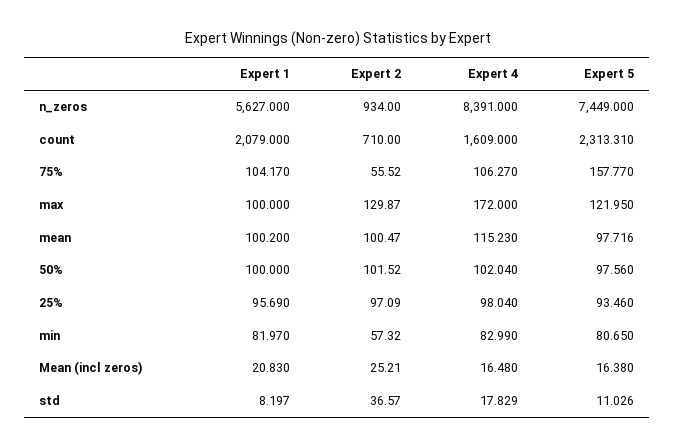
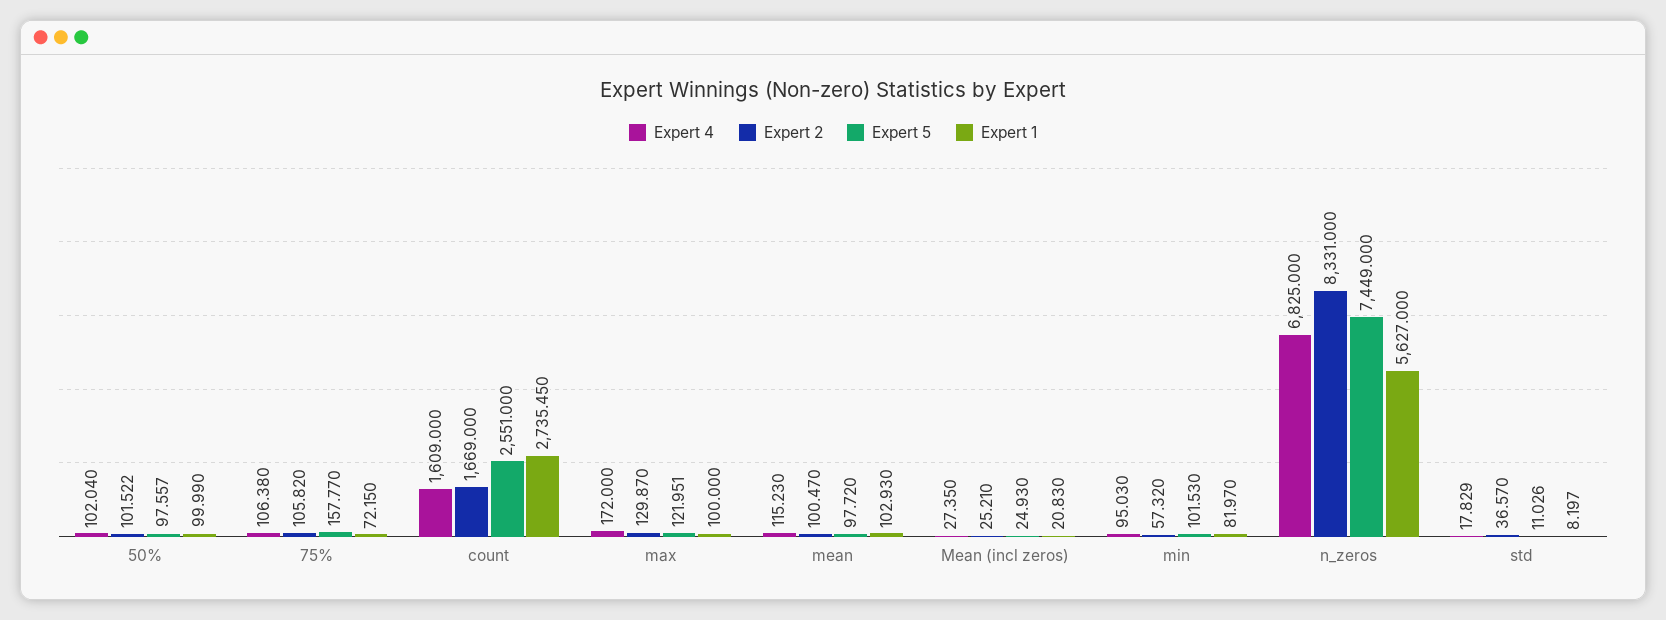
Expert 2, n_zeros: 934 -> 8331
Expert 4, n_zeros: 8391 -> 6825
Expert 1, count: 2079 -> 2735.45
Expert 2, count: 710 -> 1669
Expert 5, count: 2313.31 -> 2551
Expert 1, 75%: 104.17 -> 72.15
Expert 2, 75%: 55.52 -> 105.82
Expert 4, 75%: 106.27 -> 106.38
Expert 5, max: 121.95 -> 121.951
Expert 1, mean: 100.2 -> 102.93
Expert 5, mean: 97.716 -> 97.72
Expert 1, 50%: 100 -> 99.99
Expert 2, 50%: 101.52 -> 101.522
Expert 5, 50%: 97.56 -> 97.557
Expert 1, 25%: 95.69 -> none
Expert 2, 25%: 97.09 -> none
Expert 4, 25%: 98.04 -> none
Expert 5, 25%: 93.46 -> none
Expert 4, min: 82.99 -> 95.03
Expert 5, min: 80.65 -> 101.53
Expert 4, Mean (incl zeros): 16.48 -> 27.35
Expert 5, Mean (incl zeros): 16.38 -> 24.93

